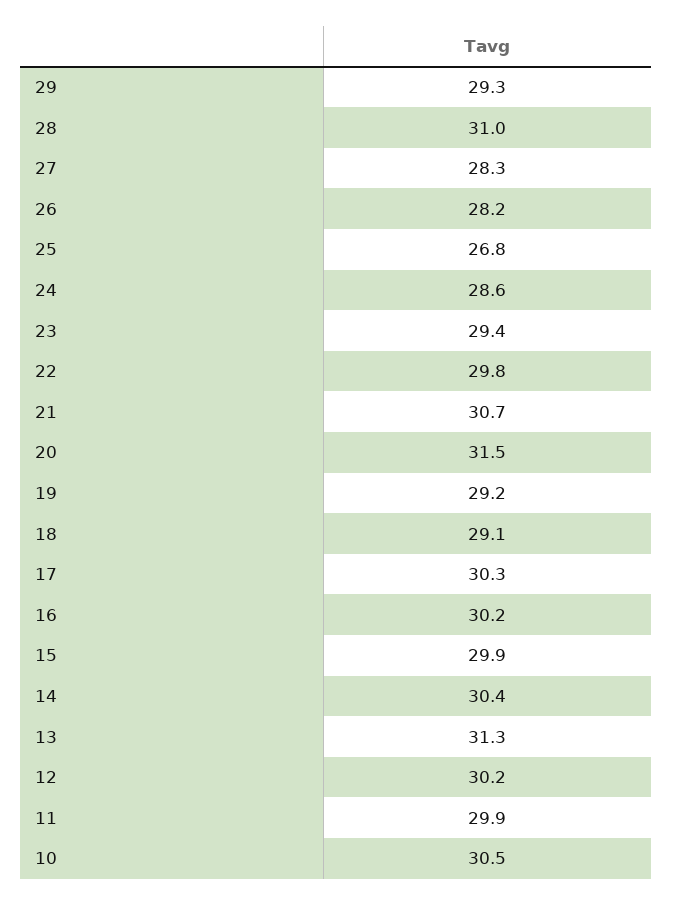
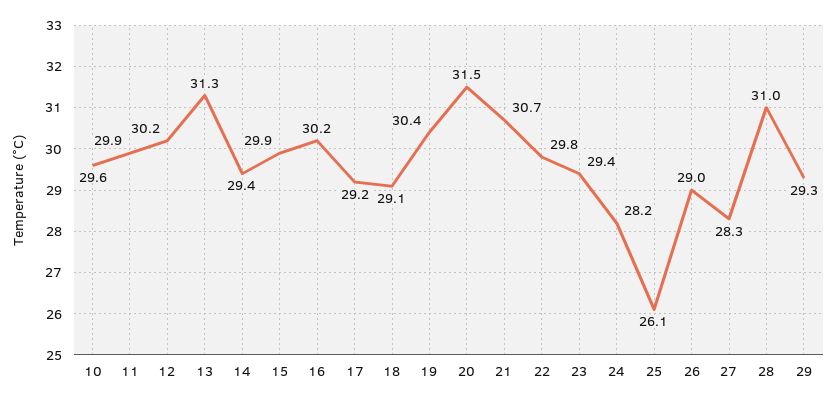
26: 28.2 -> 29
25: 26.8 -> 26.1
24: 28.6 -> 28.2
19: 29.2 -> 30.4
17: 30.3 -> 29.2
14: 30.4 -> 29.4
10: 30.5 -> 29.6

